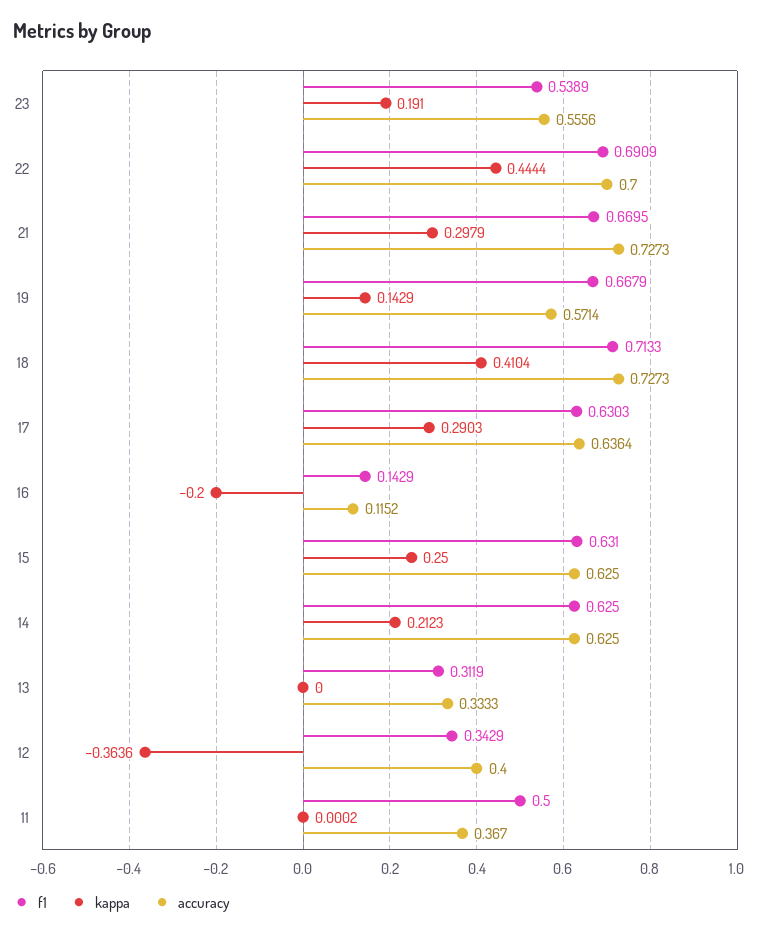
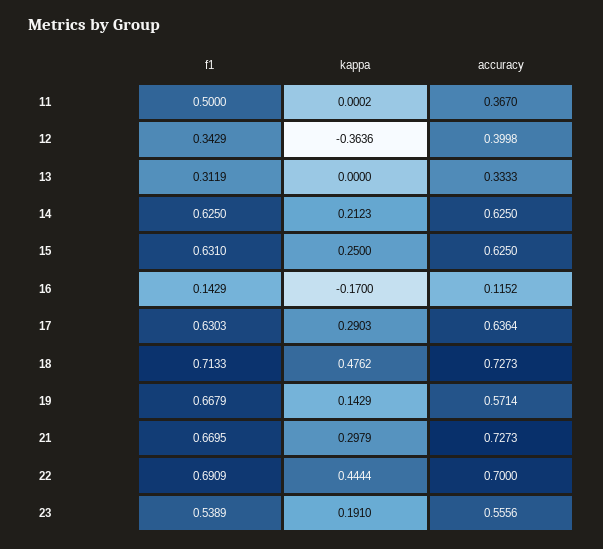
kappa, 18: 0.4104 -> 0.4762
kappa, 16: -0.2 -> -0.17
accuracy, 12: 0.4 -> 0.3998

